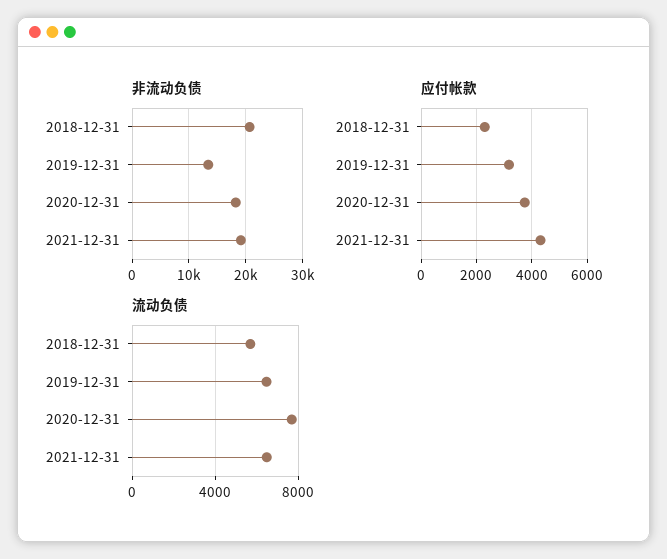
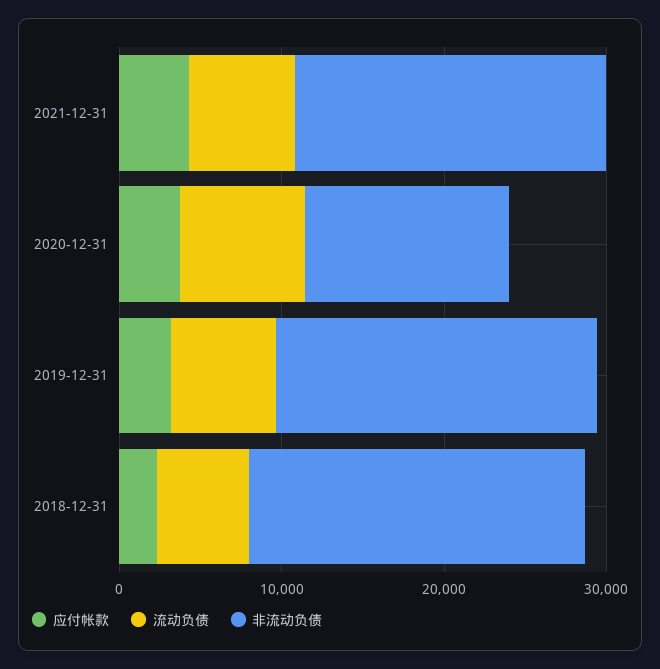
非流动负债, 2019-12-31: 14000 -> 20000
非流动负债, 2020-12-31: 18000 -> 12000

